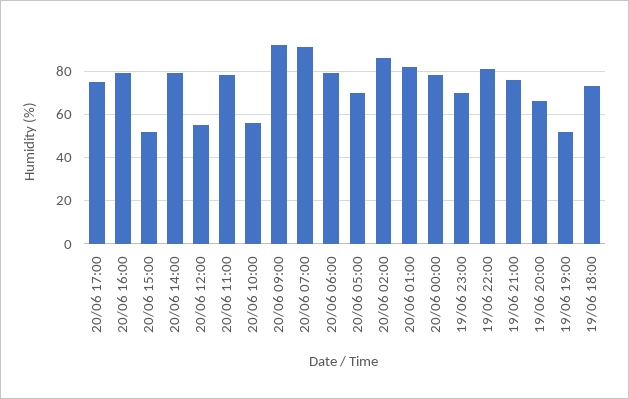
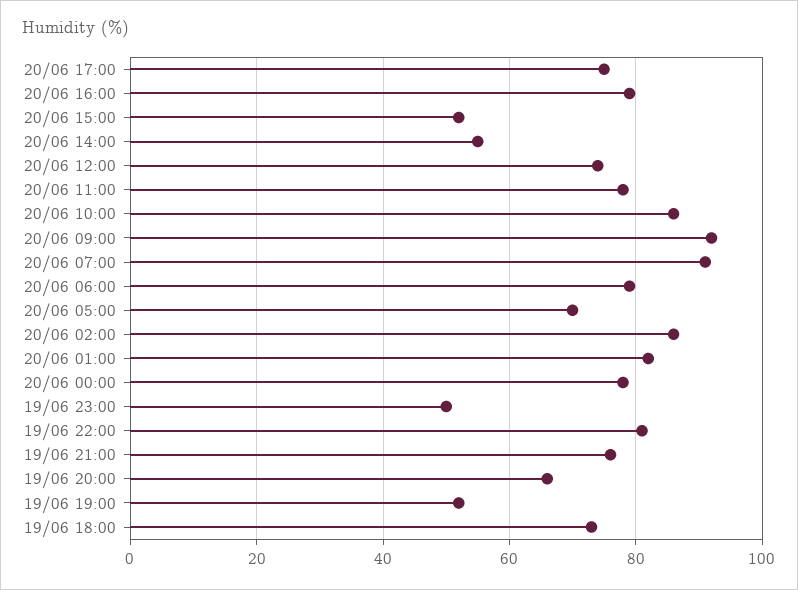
20/06 14:00: 80 -> 55
20/06 12:00: 55 -> 75
20/06 10:00: 55 -> 85
19/06 23:00: 70 -> 50

